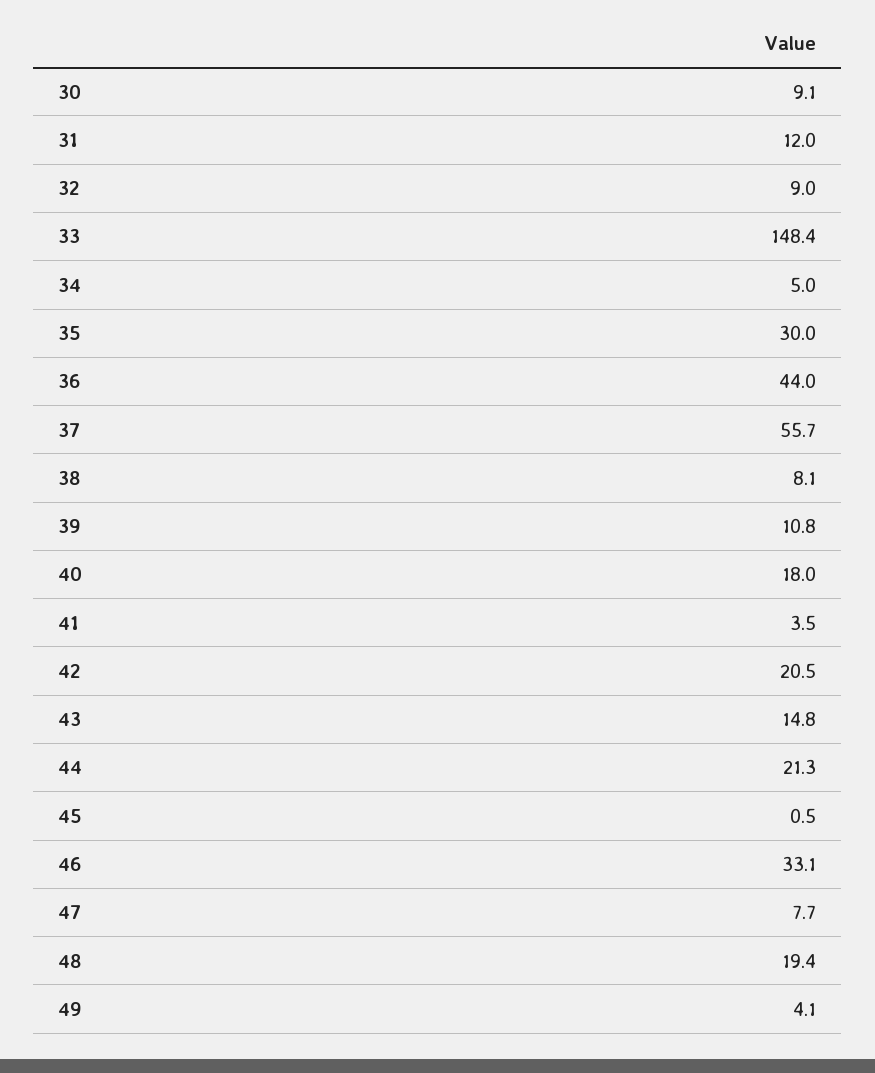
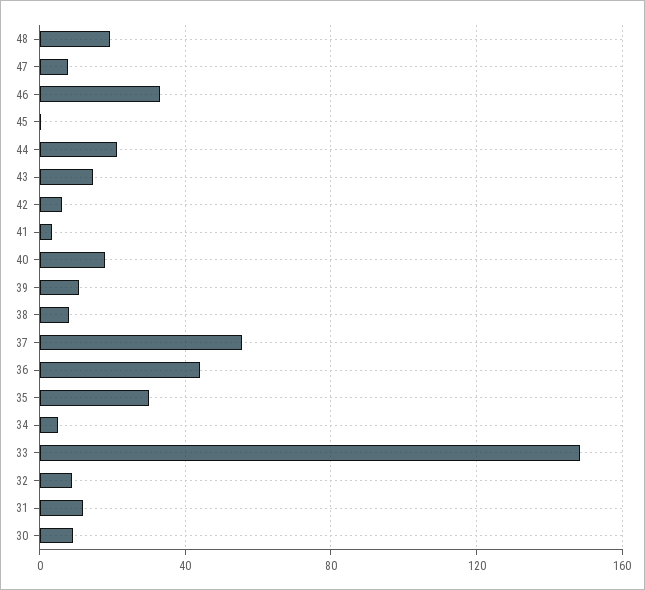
42: 20.5 -> 5
49: 4.1 -> none

